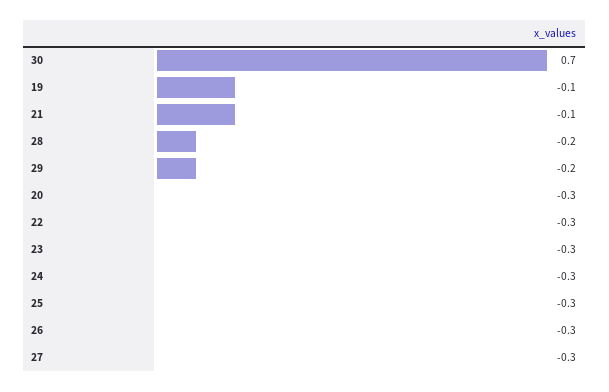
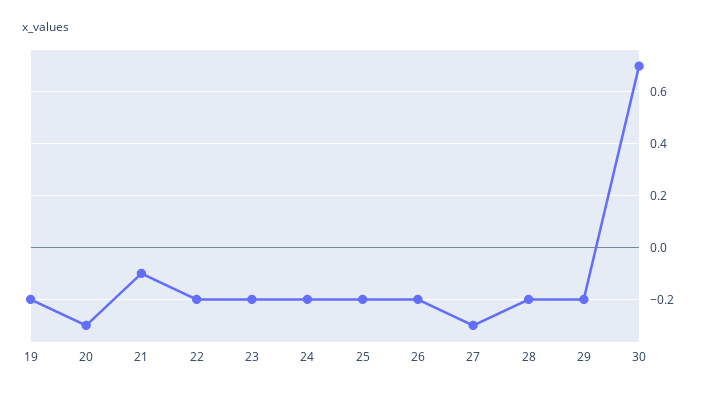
19: -0.1 -> -0.2
22: -0.3 -> -0.2
23: -0.3 -> -0.2
24: -0.3 -> -0.2
25: -0.3 -> -0.2
26: -0.3 -> -0.2

